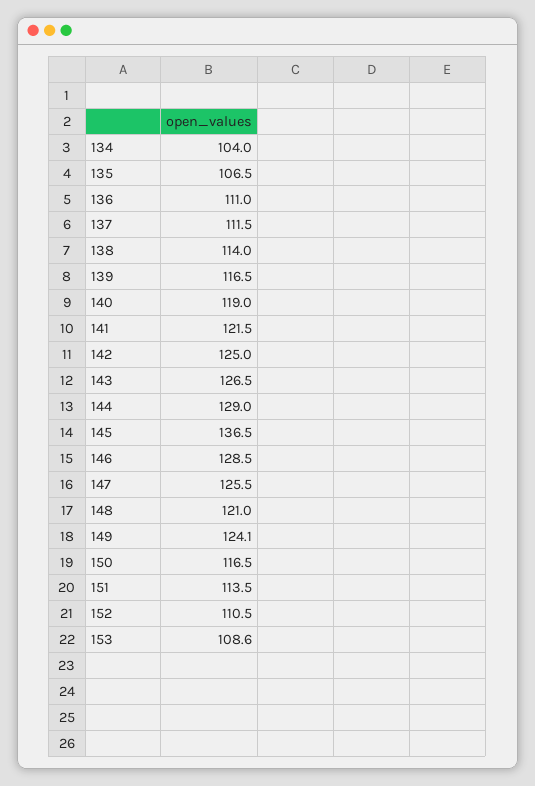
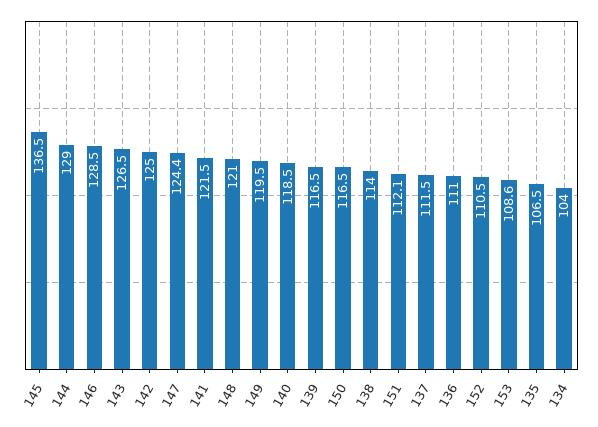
140: 119 -> 118.5
147: 125.5 -> 124.4
149: 124.1 -> 119.5
151: 113.5 -> 112.1

